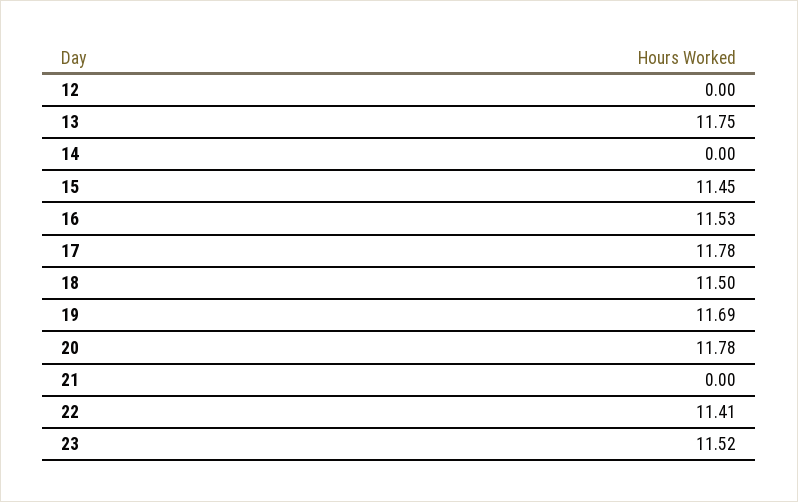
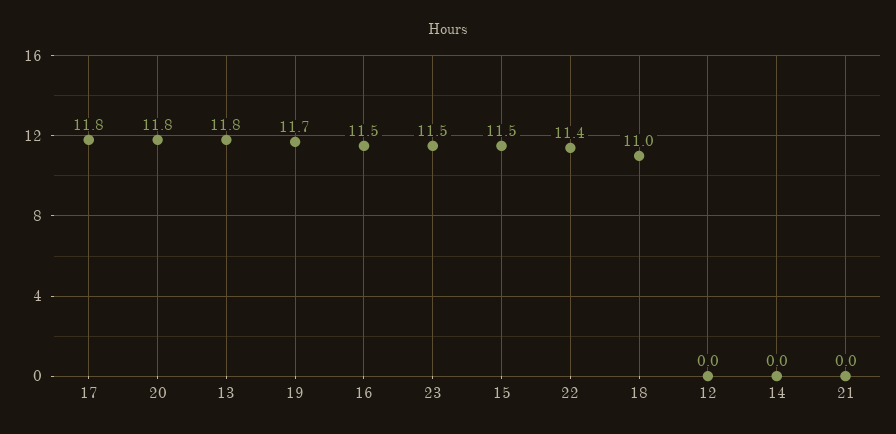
18: 11.5 -> 11

